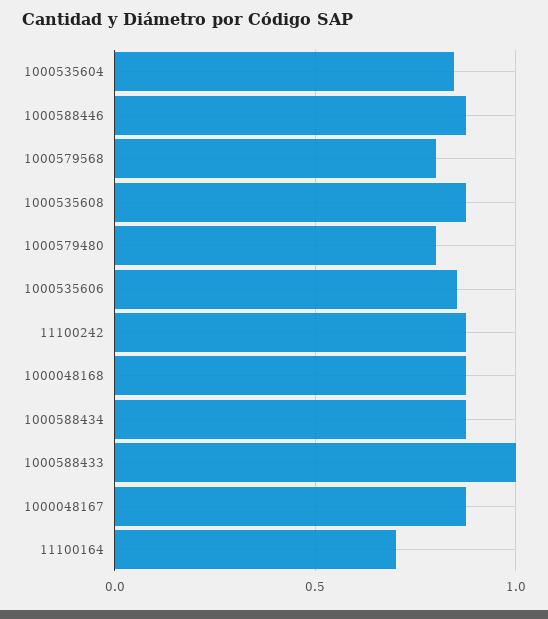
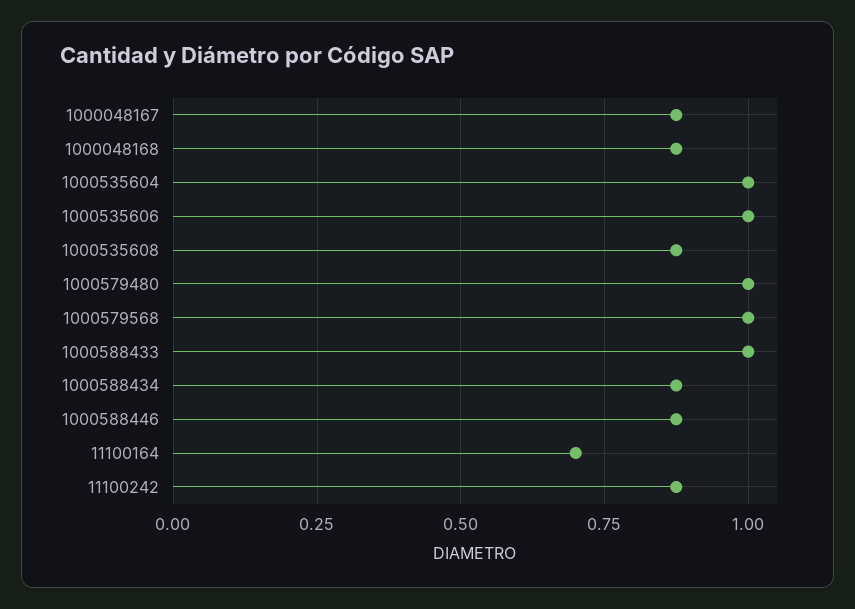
1000535604: 0.85 -> 1
1000579568: 0.8 -> 1
1000579480: 0.8 -> 1
1000535606: 0.85 -> 1

